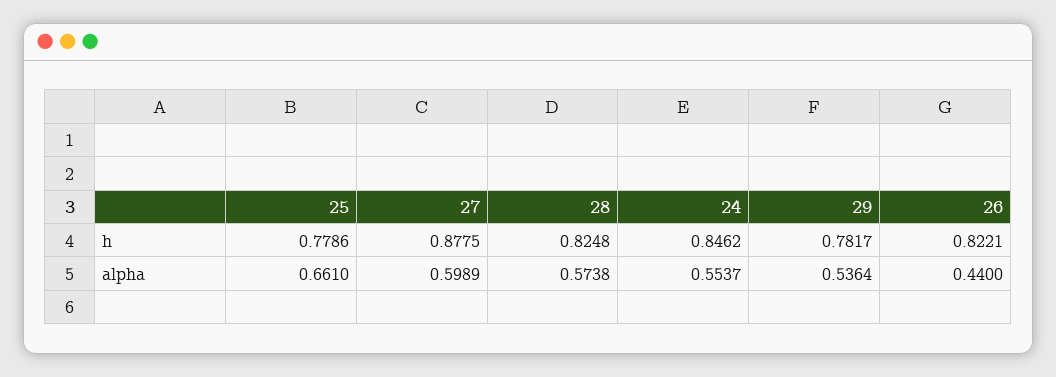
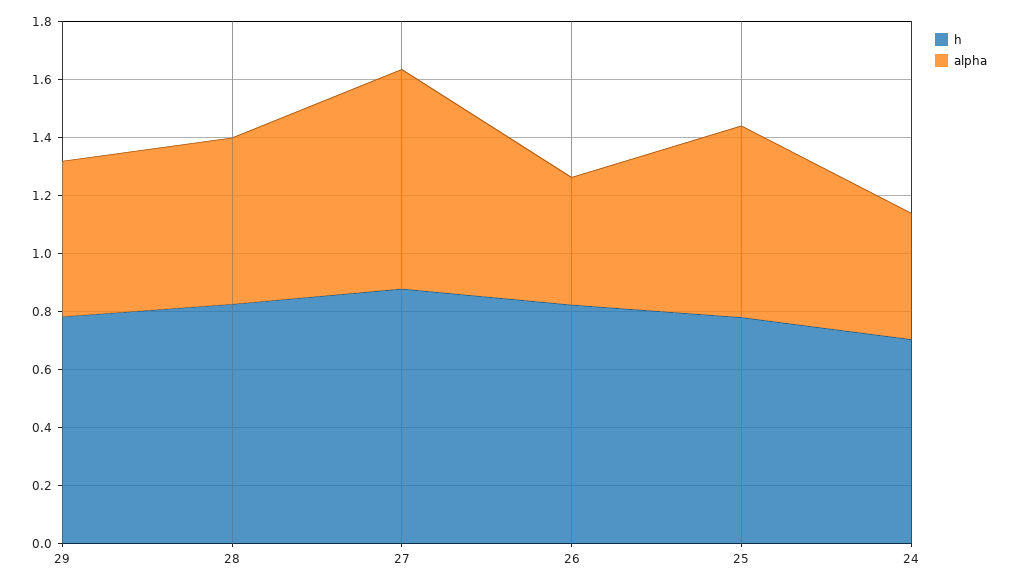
h, 24: 0.8462 -> 0.7
alpha, 27: 0.5989 -> 0.75
alpha, 24: 0.5537 -> 0.45

